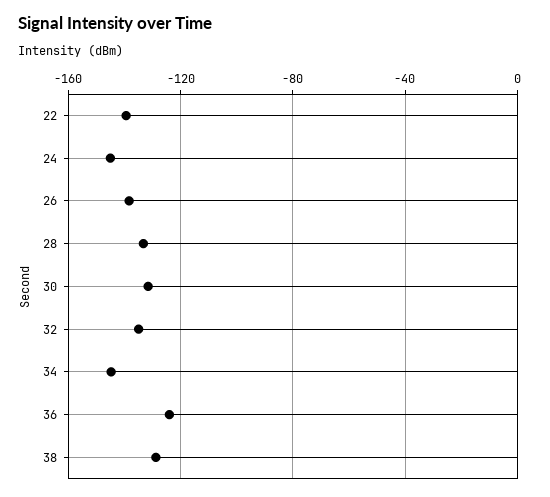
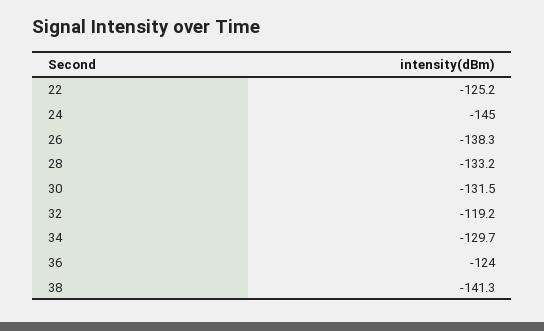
22: -140 -> -125.2
32: -135 -> -119.2
34: -145 -> -129.7
38: -130 -> -141.3

